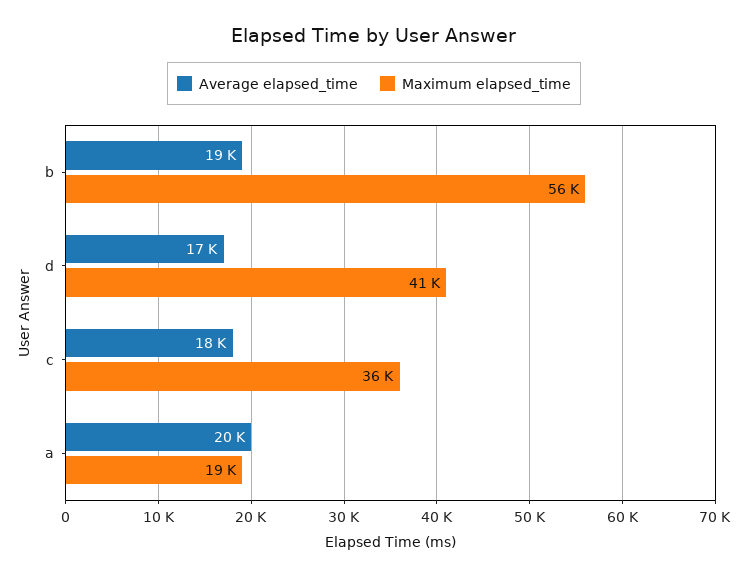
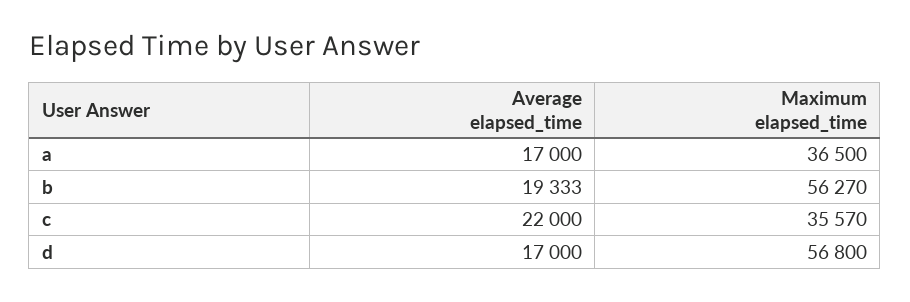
Maximum elapsed_time, d: 41000 -> 56800
Average elapsed_time, c: 18000 -> 22000
Average elapsed_time, a: 20000 -> 17000
Maximum elapsed_time, a: 19000 -> 36500

